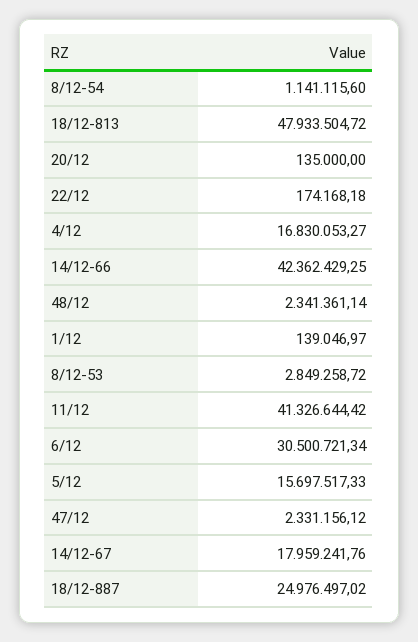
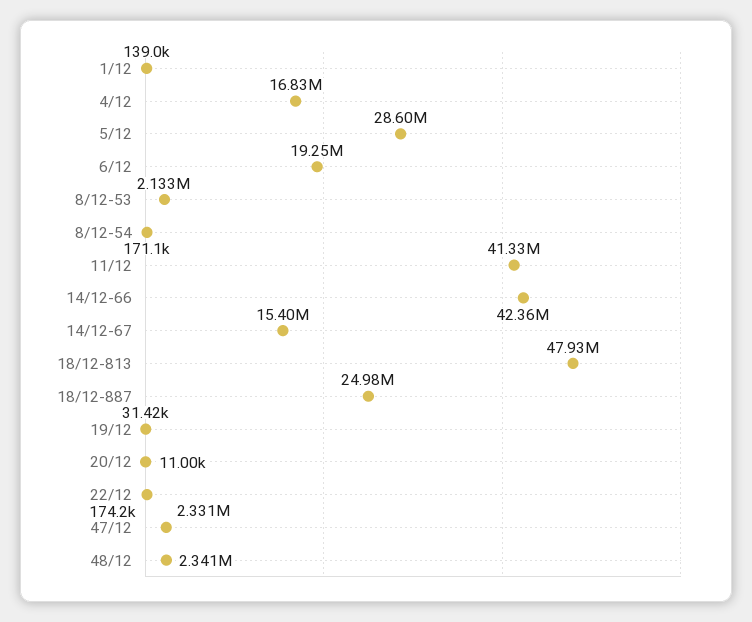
8/12-54: 1141115.6 -> 171100
20/12: 135000 -> 11000
8/12-53: 2849258.72 -> 2133000
6/12: 30500721.34 -> 19250000
5/12: 15697517.33 -> 28600000
14/12-67: 17959241.76 -> 15400000
19/12: none -> 31420

